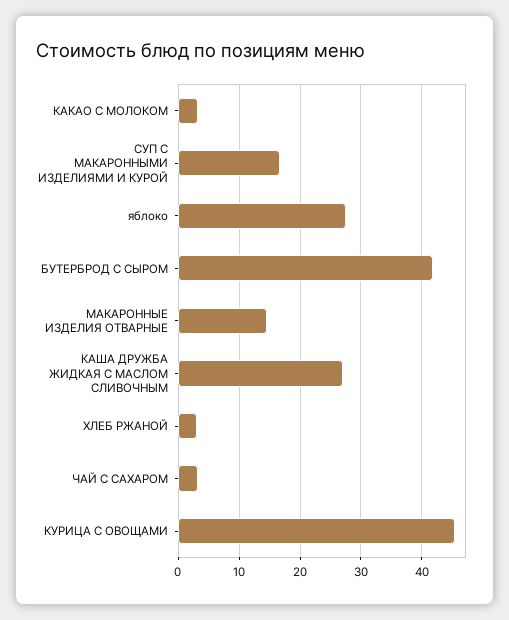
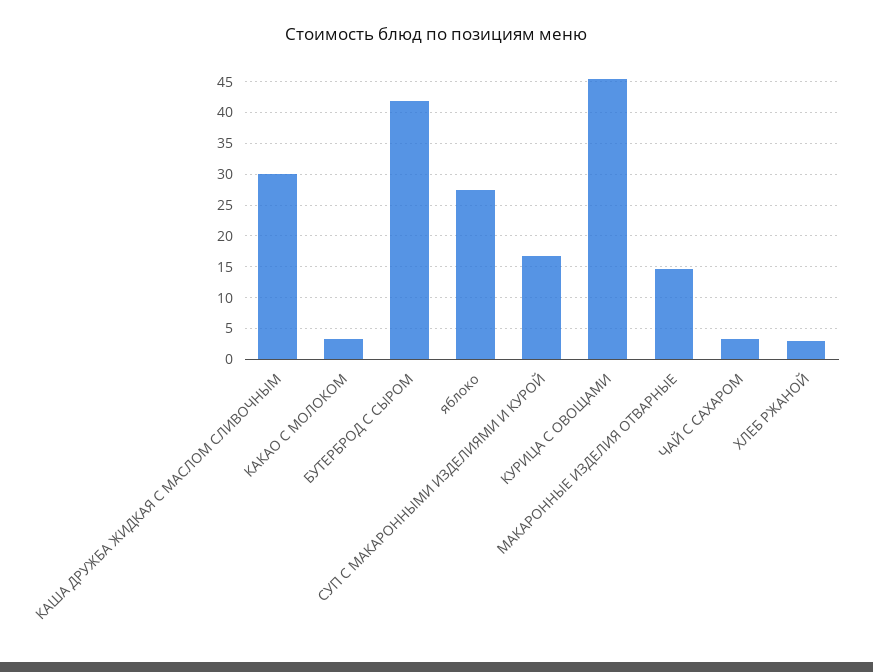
КАША ДРУЖБА ЖИДКАЯ С МАСЛОМ СЛИВОЧНЫМ: 27 -> 30

